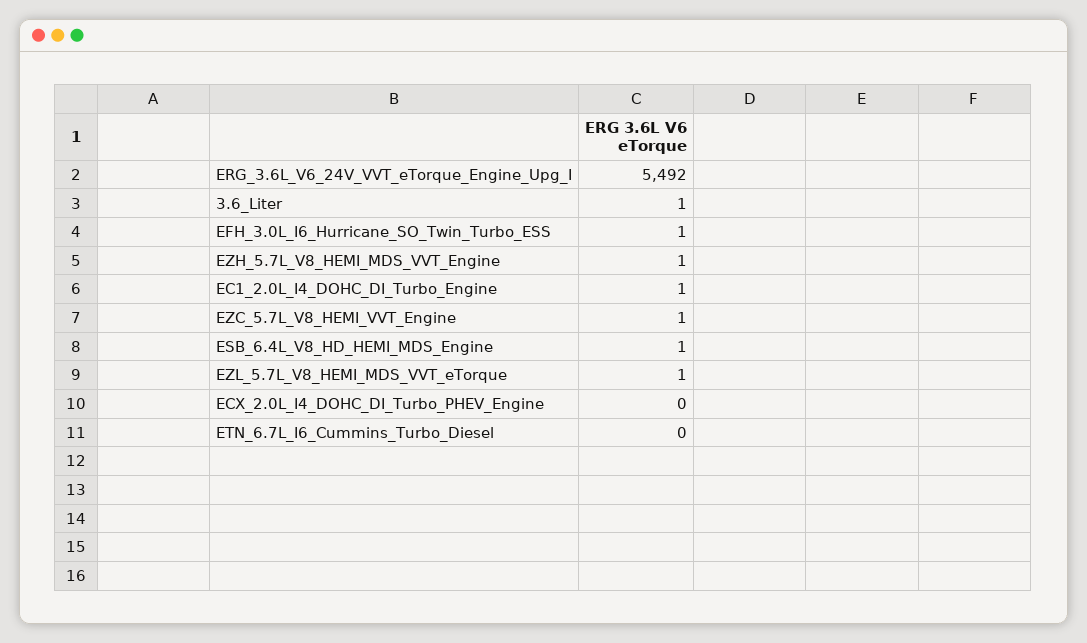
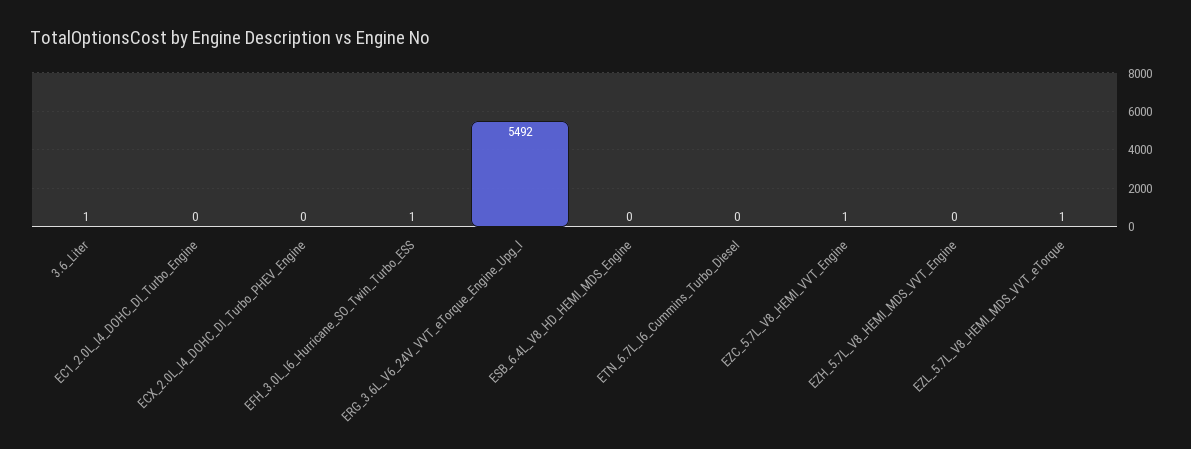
EZH_5.7L_V8_HEMI_MDS_VVT_Engine: 1 -> 0
EC1_2.0L_I4_DOHC_DI_Turbo_Engine: 1 -> 0
ESB_6.4L_V8_HD_HEMI_MDS_Engine: 1 -> 0

